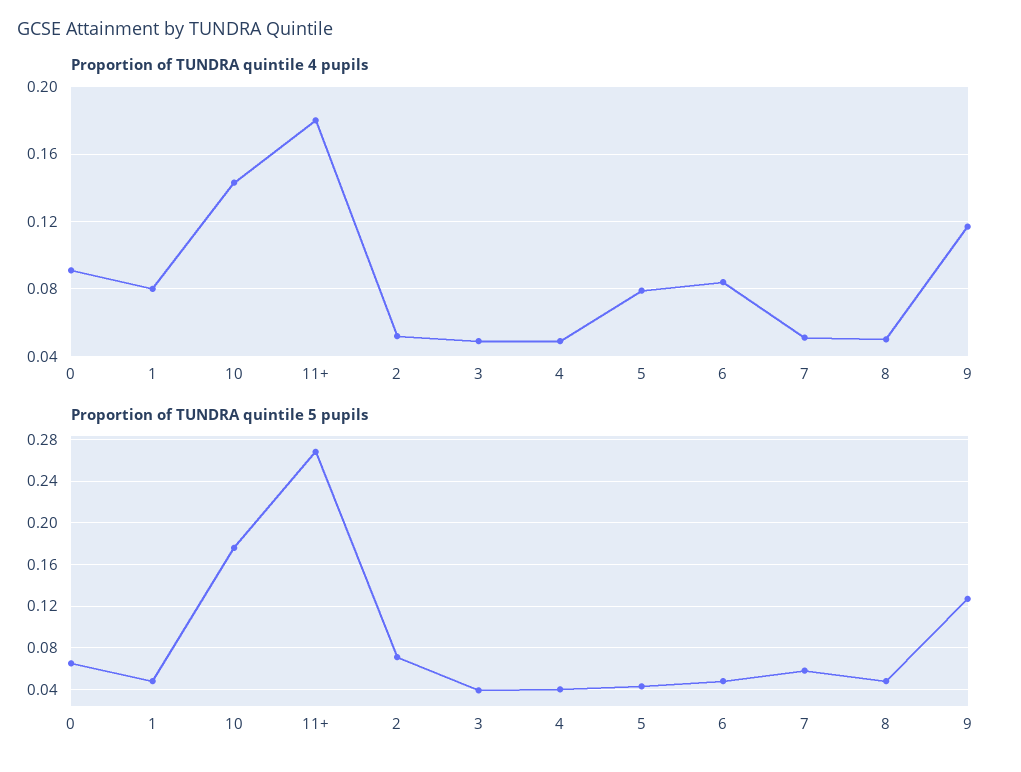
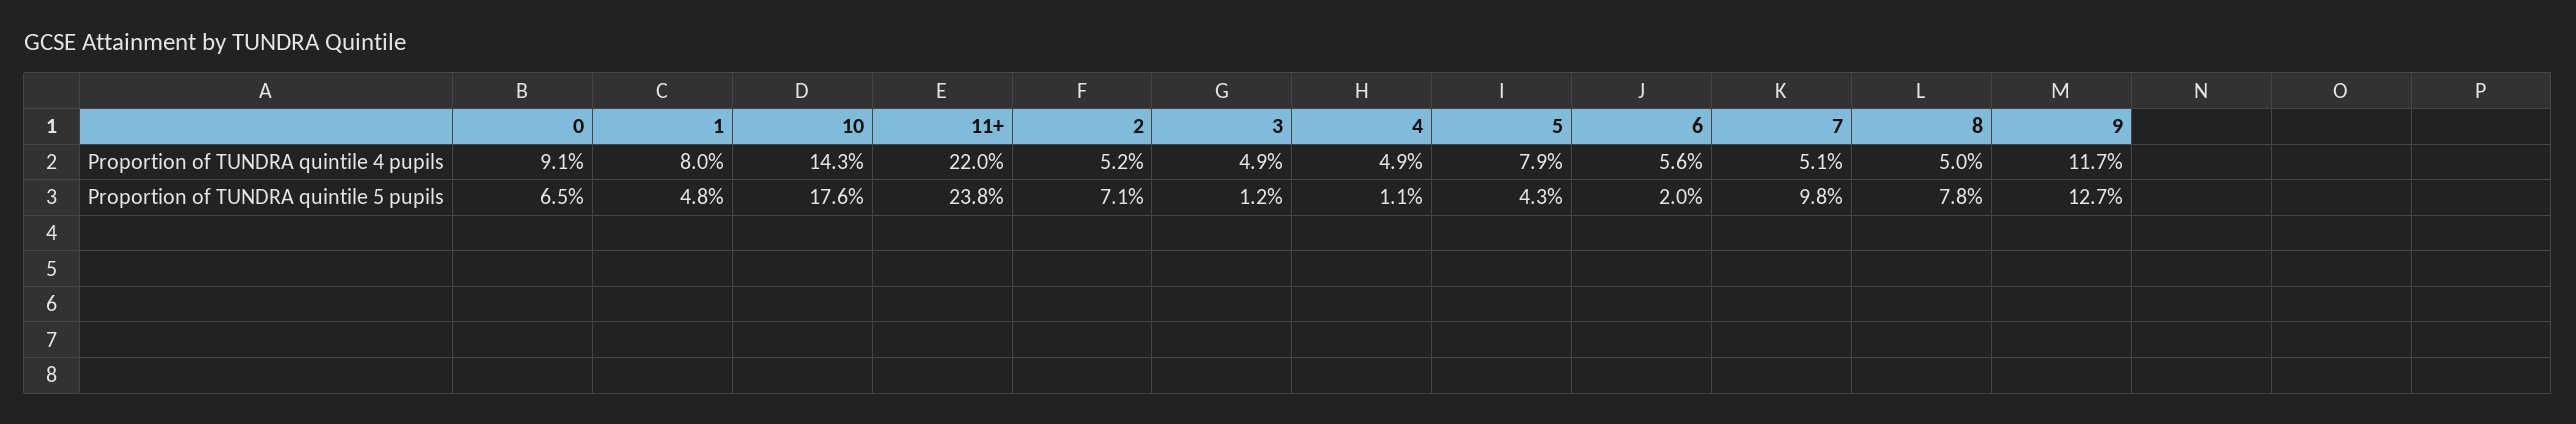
Proportion of TUNDRA quintile 4 pupils, 11+: 0.18 -> 0.22
Proportion of TUNDRA quintile 4 pupils, 6: 0.085 -> 0.056
Proportion of TUNDRA quintile 5 pupils, 11+: 0.27 -> 0.238
Proportion of TUNDRA quintile 5 pupils, 3: 0.04 -> 0.012
Proportion of TUNDRA quintile 5 pupils, 4: 0.04 -> 0.011
Proportion of TUNDRA quintile 5 pupils, 6: 0.05 -> 0.02
Proportion of TUNDRA quintile 5 pupils, 7: 0.06 -> 0.098
Proportion of TUNDRA quintile 5 pupils, 8: 0.05 -> 0.078

